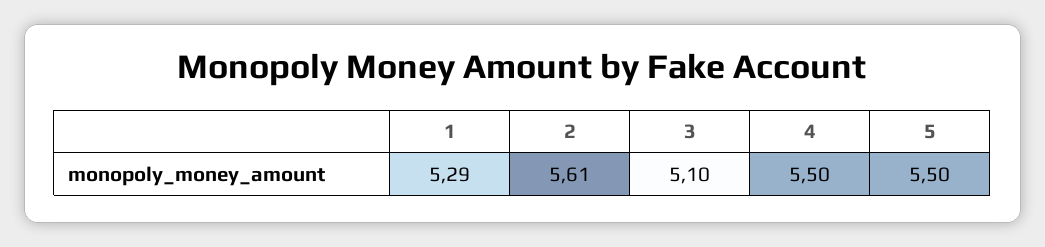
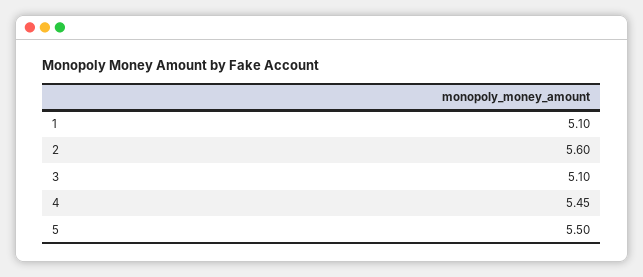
1: 5.29 -> 5.1
2: 5.61 -> 5.6
4: 5.5 -> 5.45

